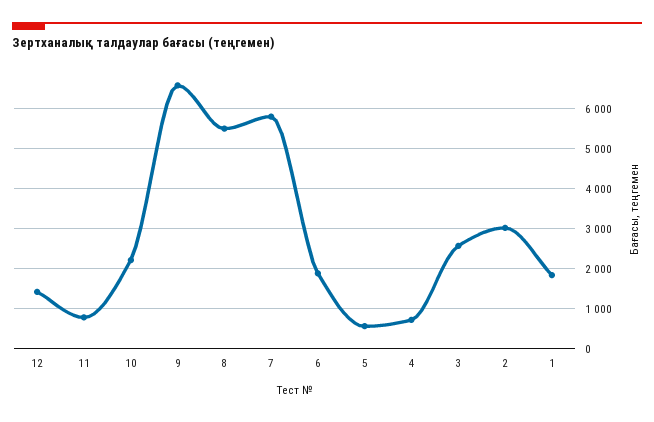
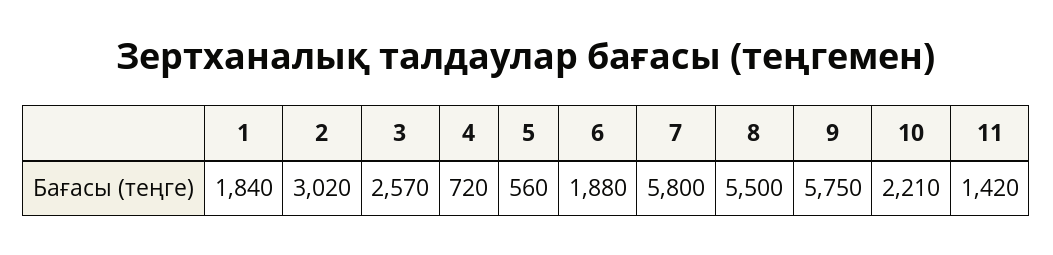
12: 1400 -> none
11: 800 -> 1420
9: 6600 -> 5750

